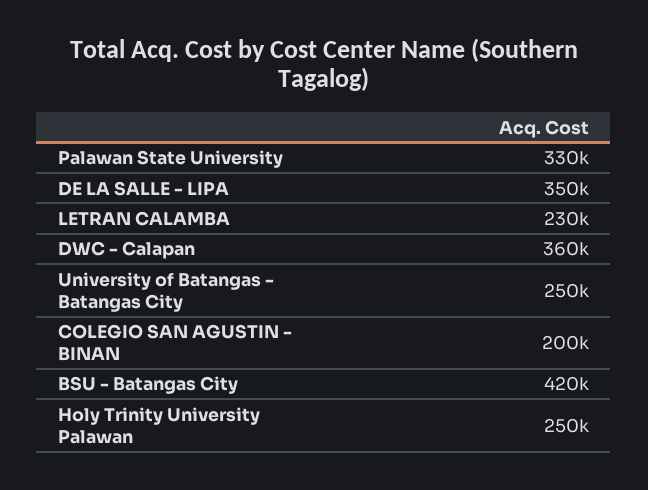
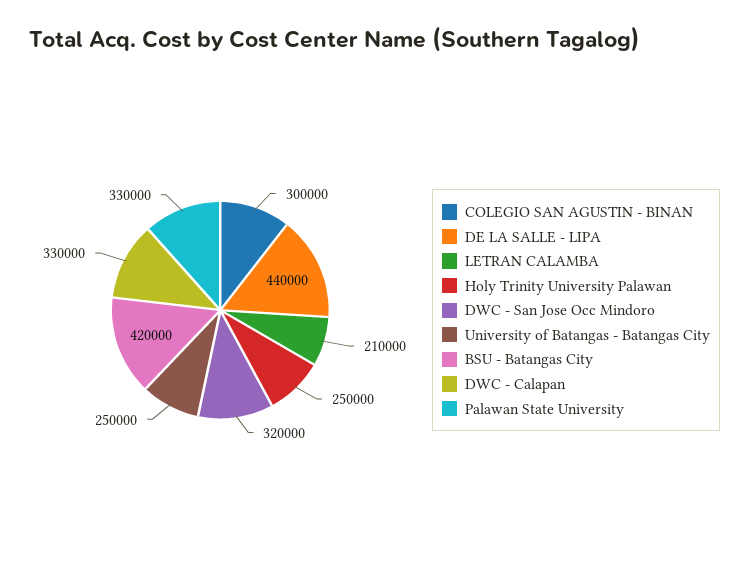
DE LA SALLE - LIPA: 350000 -> 440000
LETRAN CALAMBA: 230000 -> 210000
DWC - Calapan: 360000 -> 330000
COLEGIO SAN AGUSTIN - BINAN: 200000 -> 300000
DWC - San Jose Occ Mindoro: none -> 320000

